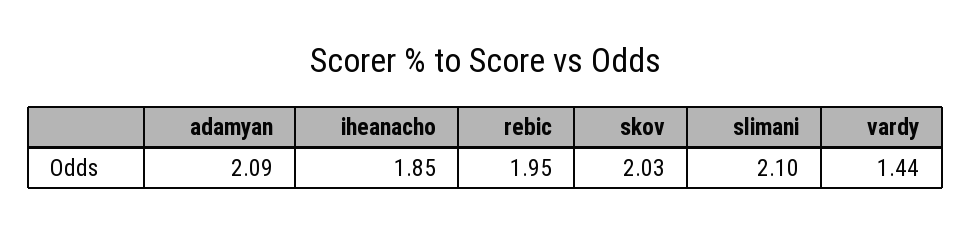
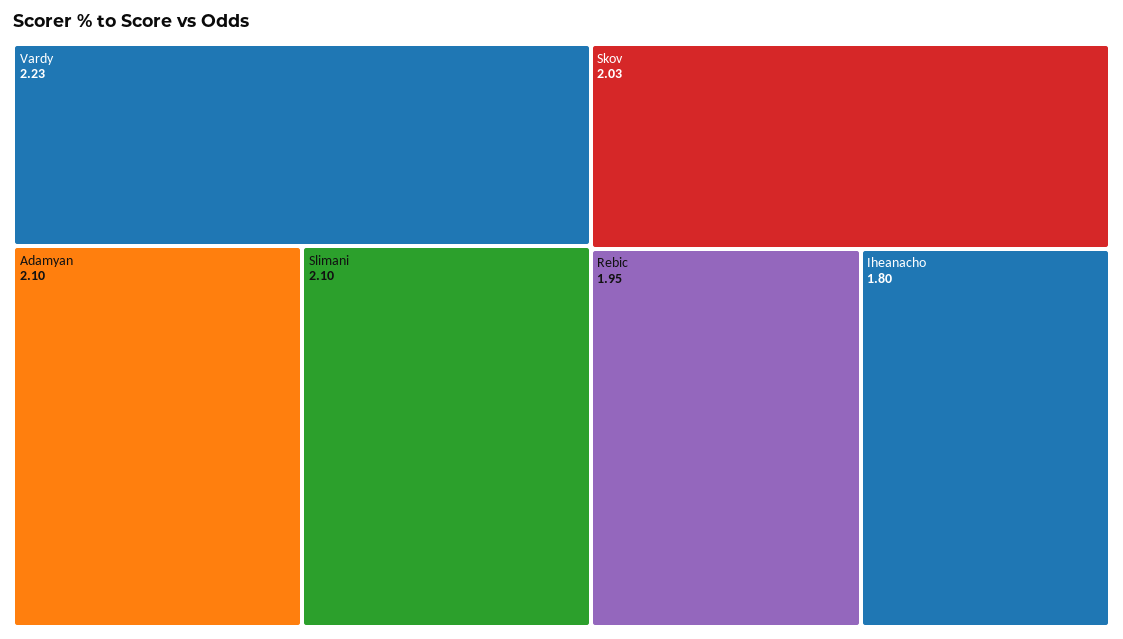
adamyan: 2.09 -> 2.1
iheanacho: 1.85 -> 1.8
vardy: 1.44 -> 2.23

